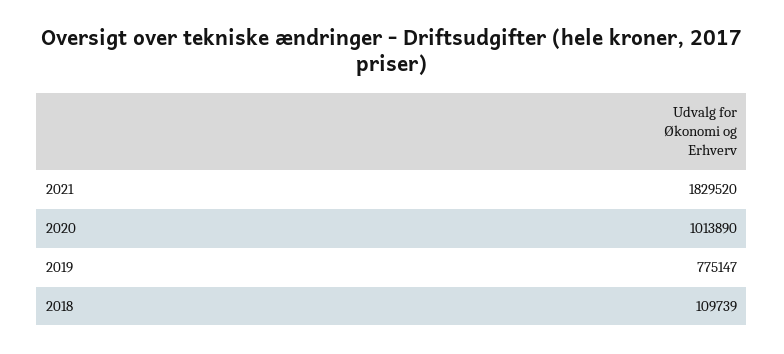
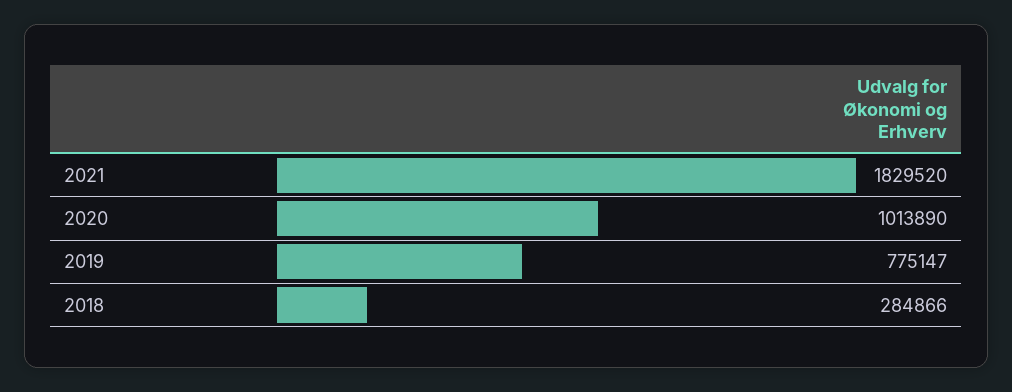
2018: 109739 -> 284866

